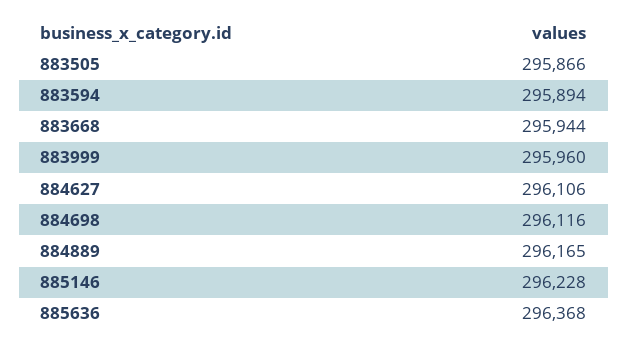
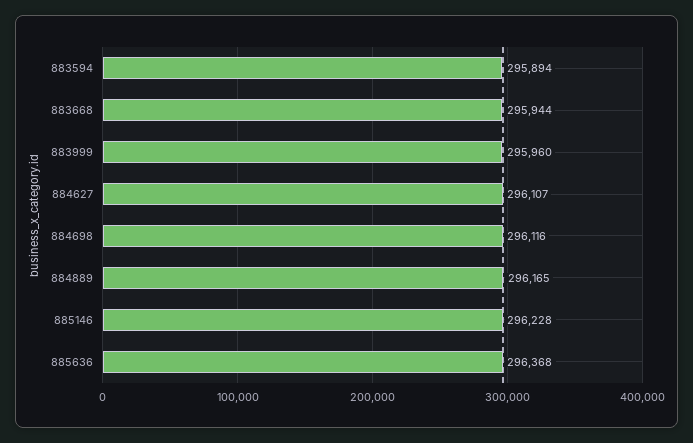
883505: 295866 -> none
884627: 296106 -> 296107

